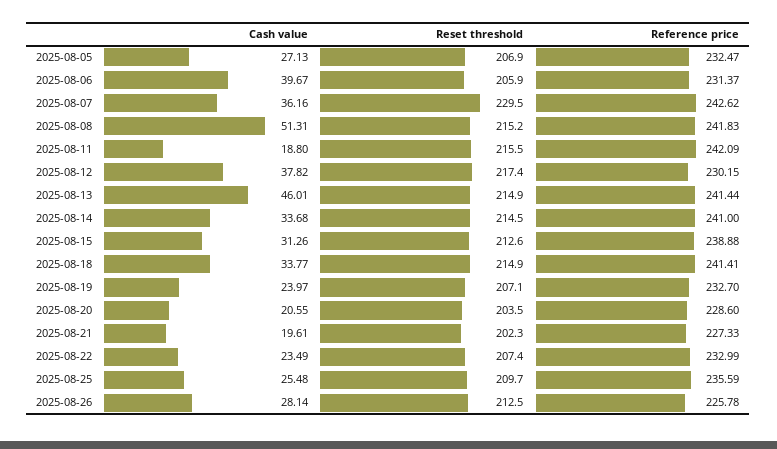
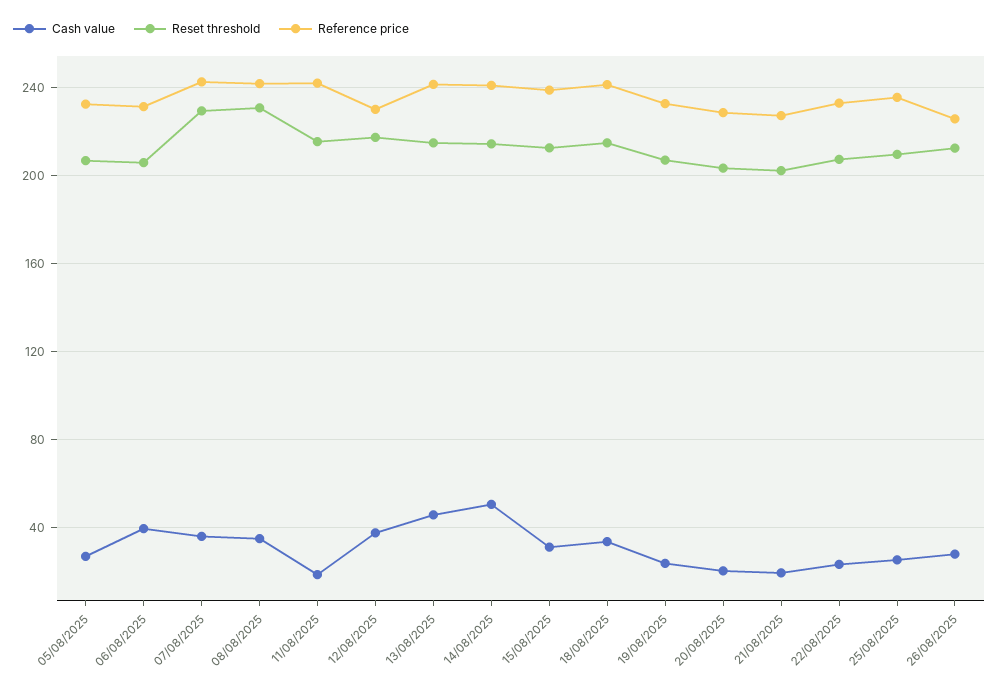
Cash value, 2025-08-08: 51.31 -> 35
Reset threshold, 2025-08-08: 215.2 -> 230
Cash value, 2025-08-14: 33.68 -> 50

